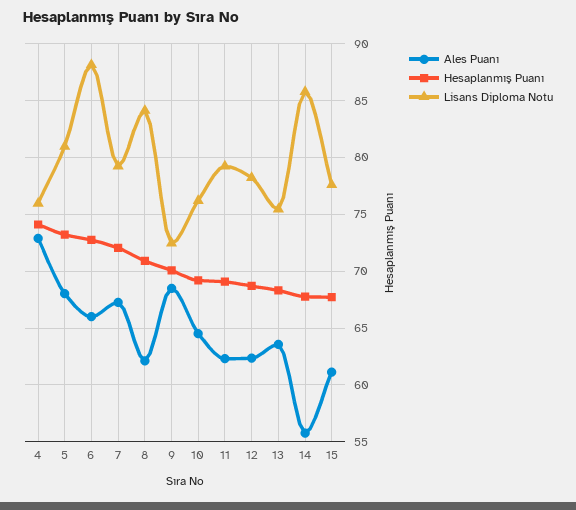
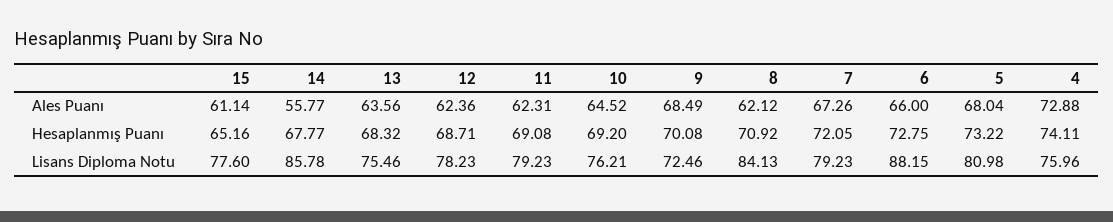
Hesaplanmış Puanı, 15: 68 -> 65.16

